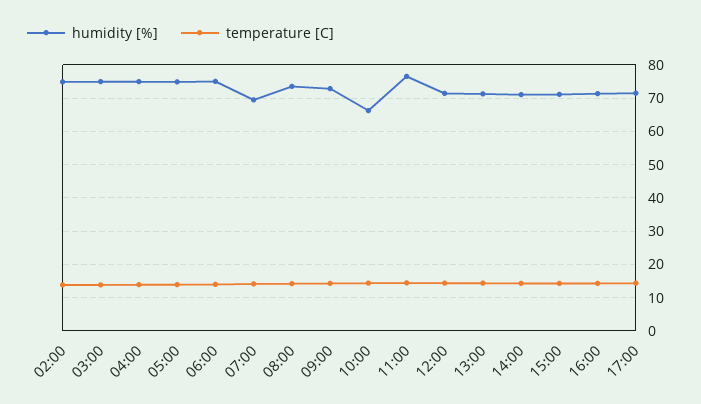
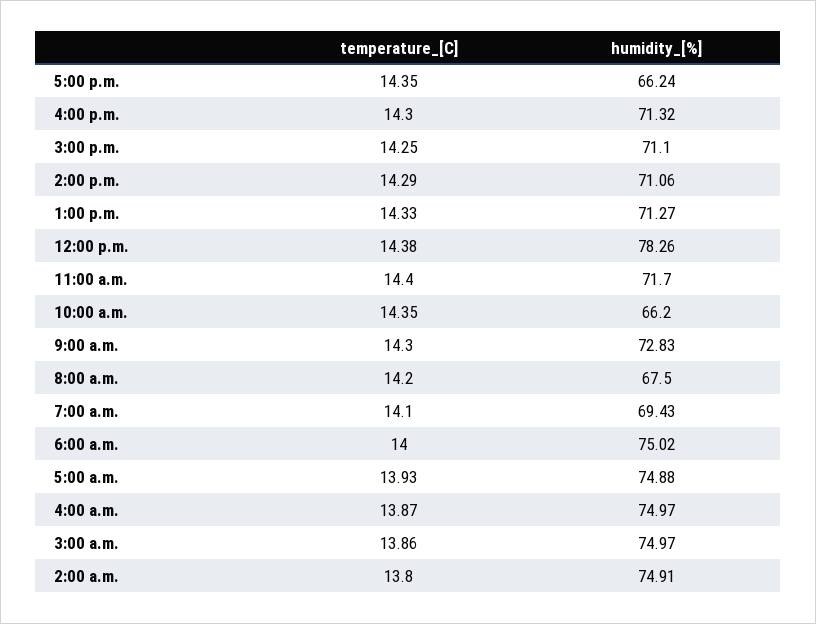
humidity [%], 08:00: 74 -> 67.5
humidity [%], 11:00: 76 -> 71.7
humidity [%], 12:00: 72 -> 78.26
humidity [%], 17:00: 72 -> 66.24

